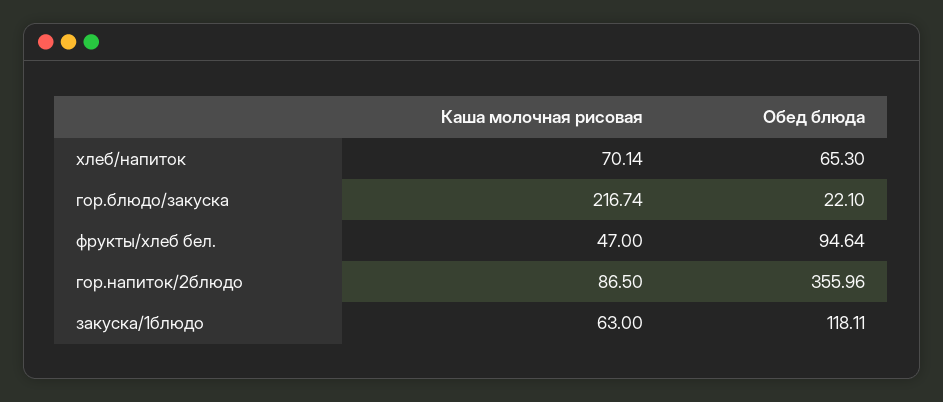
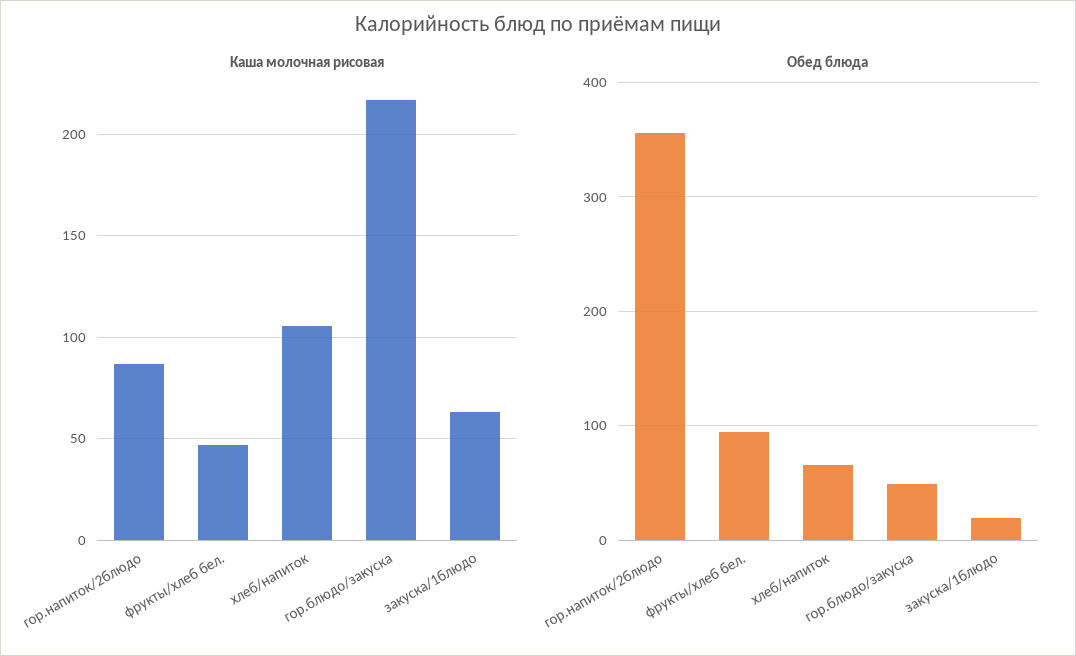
Каша молочная рисовая, хлеб/напиток: 70.14 -> 105
Обед блюда, гор.блюдо/закуска: 22.1 -> 50
Обед блюда, закуска/1блюдо: 118.11 -> 20

